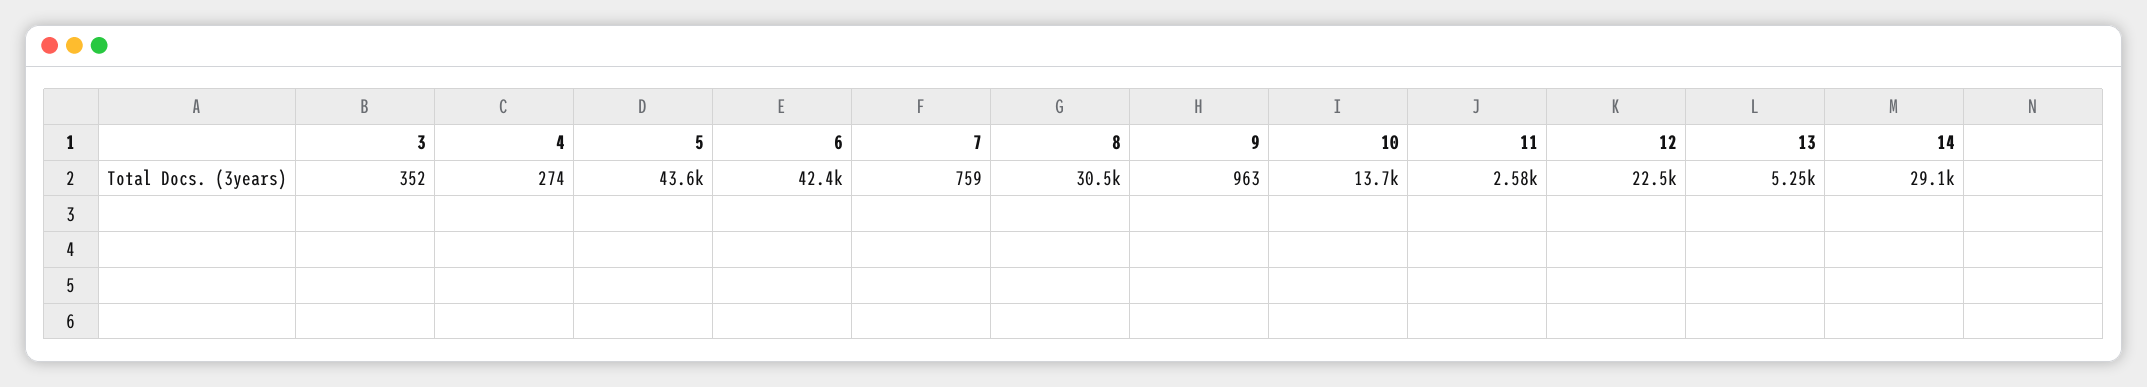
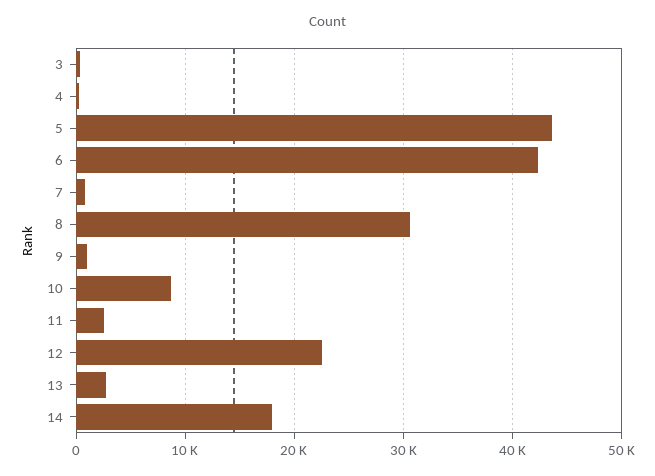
10: 13700 -> 9000
13: 5250 -> 3000
14: 29100 -> 18000

